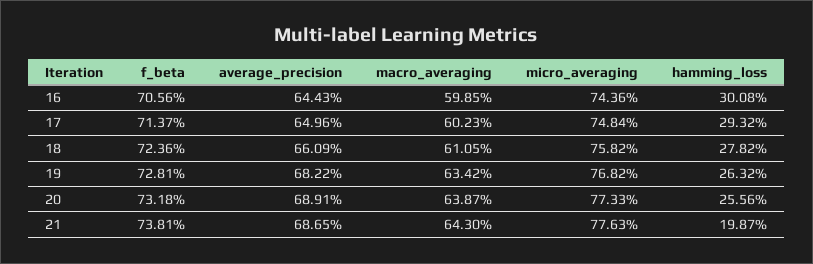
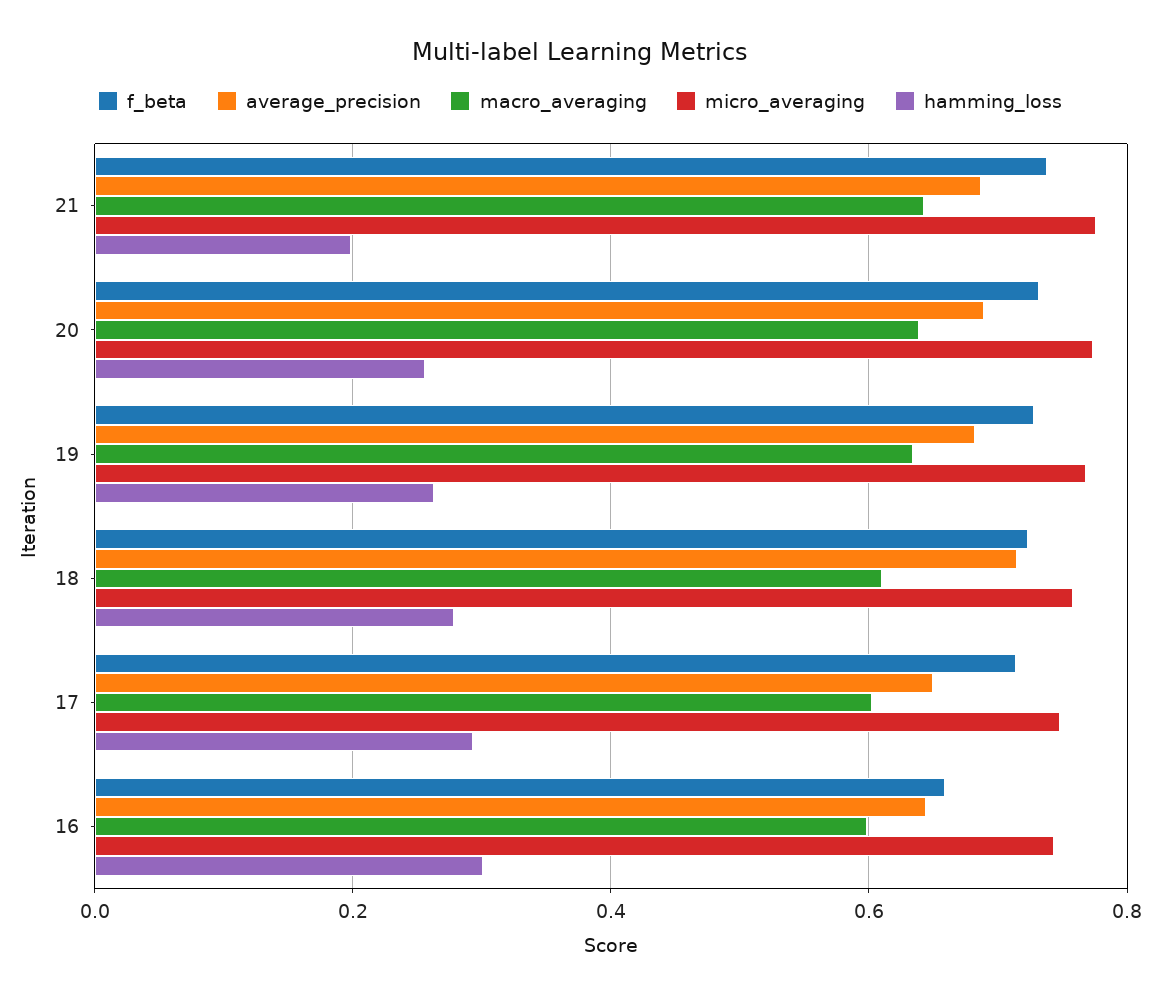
f_beta, 16: 0.7056 -> 0.66
average_precision, 18: 0.6609 -> 0.72

